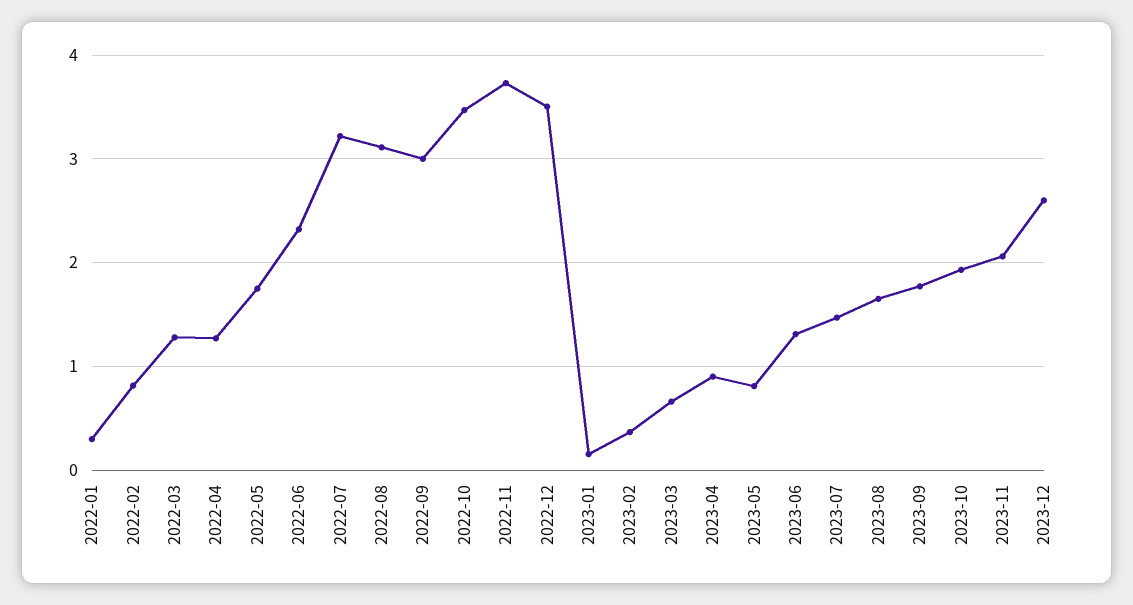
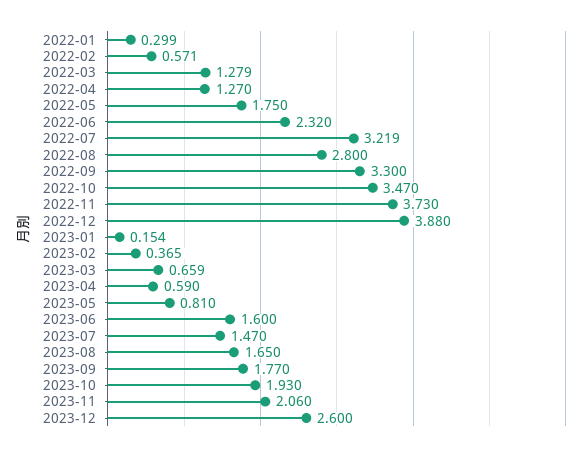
2022-02: 0.8 -> 0.571
2022-08: 3.1 -> 2.8
2022-09: 3 -> 3.3
2022-12: 3.5 -> 3.88
2023-04: 0.9 -> 0.59
2023-06: 1.3 -> 1.6

